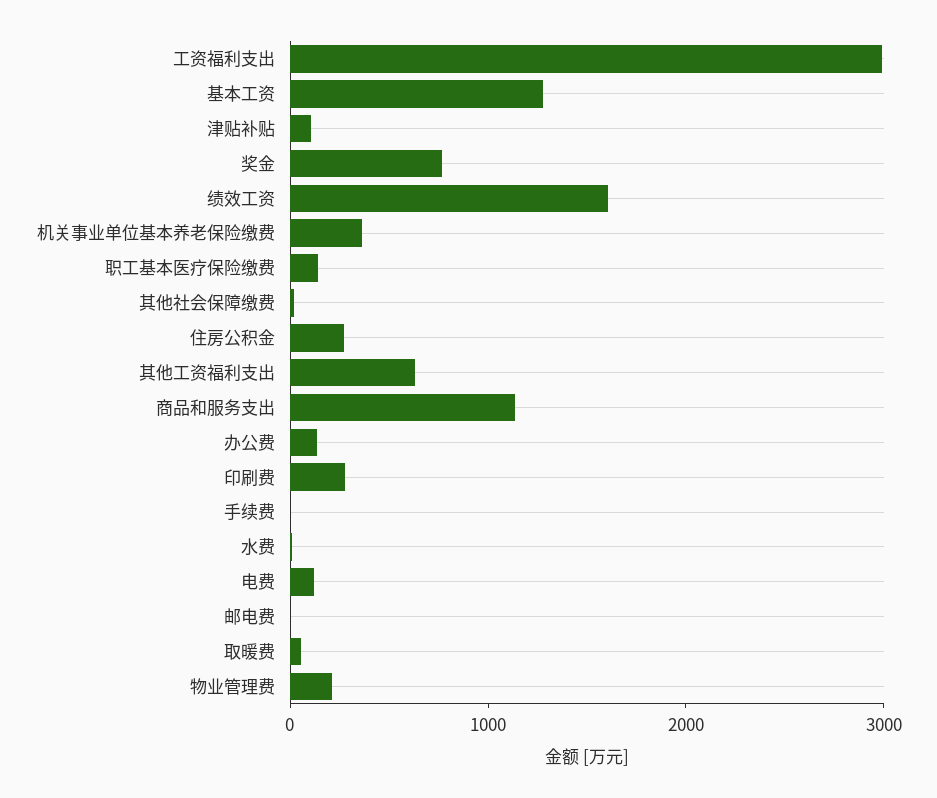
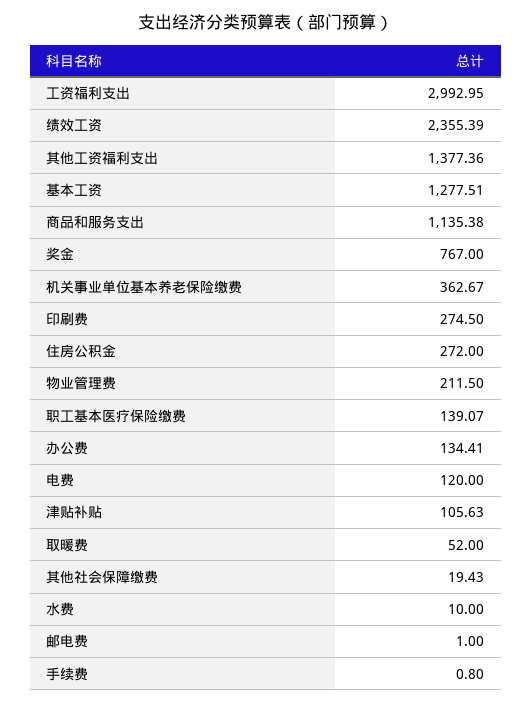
绩效工资: 1600 -> 2355.39
其他工资福利支出: 600 -> 1377.36

